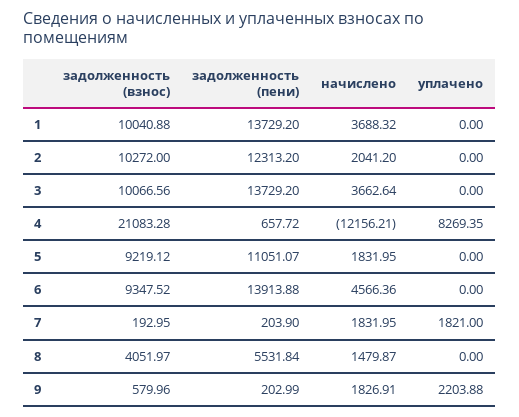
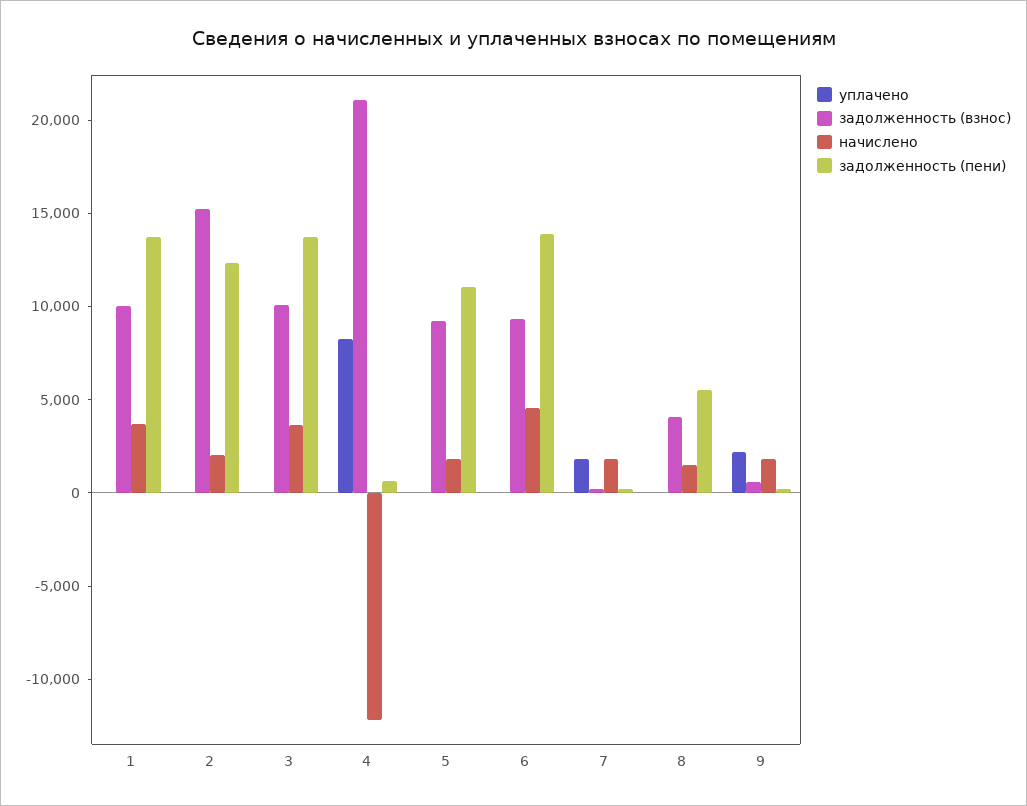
задолженность (взнос), 2: 10272 -> 15000

